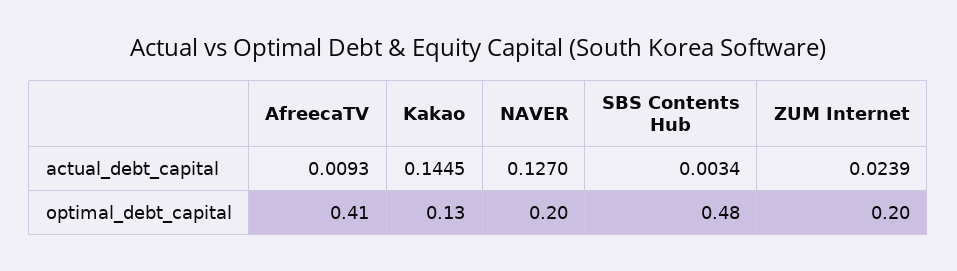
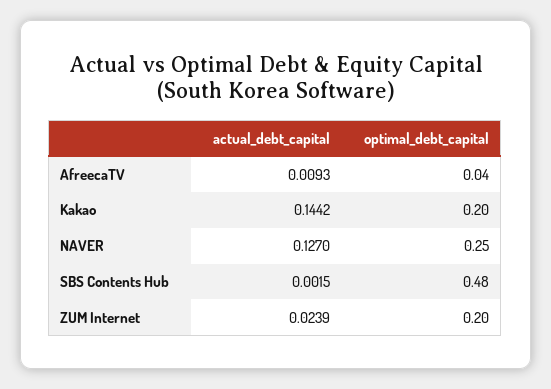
Kakao, actual_debt_capital: 0.1445 -> 0.1442
SBS Contents Hub, actual_debt_capital: 0.0034 -> 0.0015
AfreecaTV, optimal_debt_capital: 0.41 -> 0.04
Kakao, optimal_debt_capital: 0.13 -> 0.2
NAVER, optimal_debt_capital: 0.2 -> 0.25

